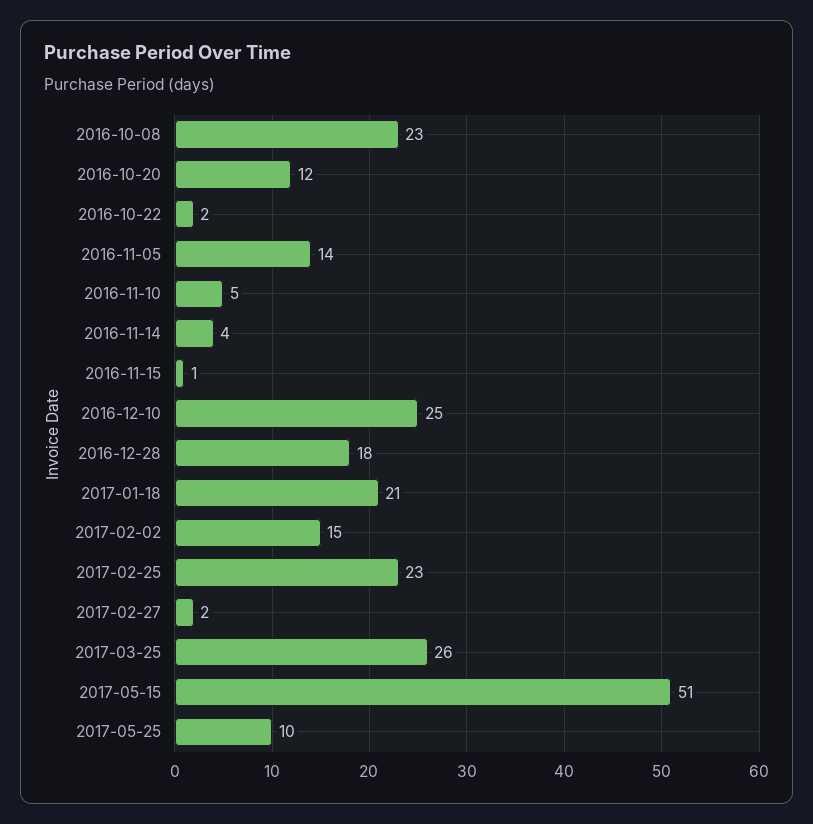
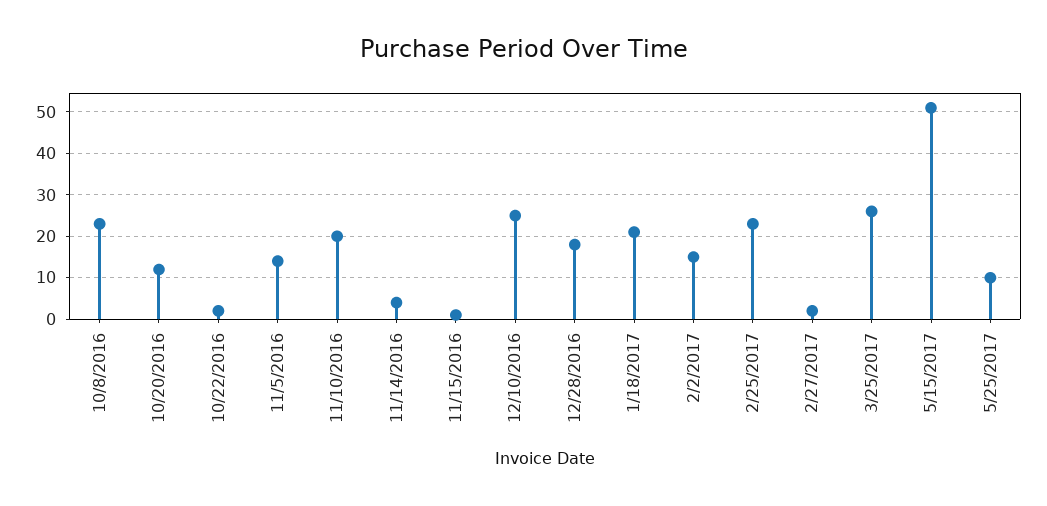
2016-11-10: 5 -> 20

